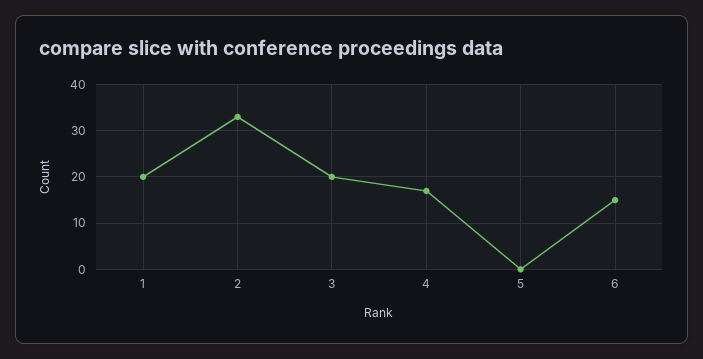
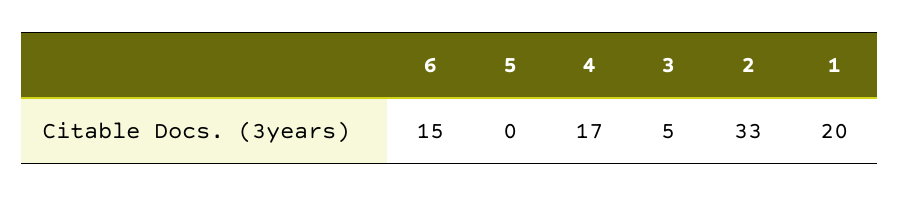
3: 20 -> 5

